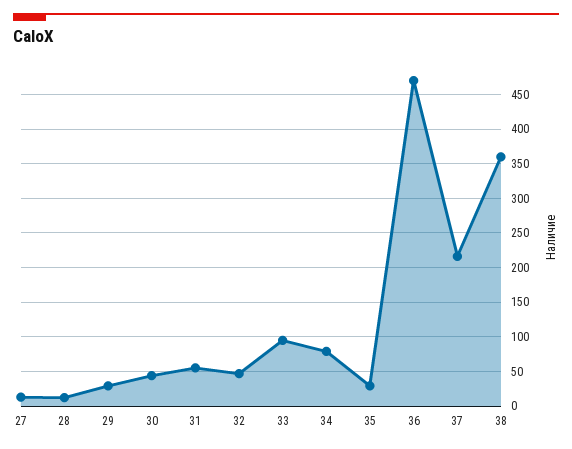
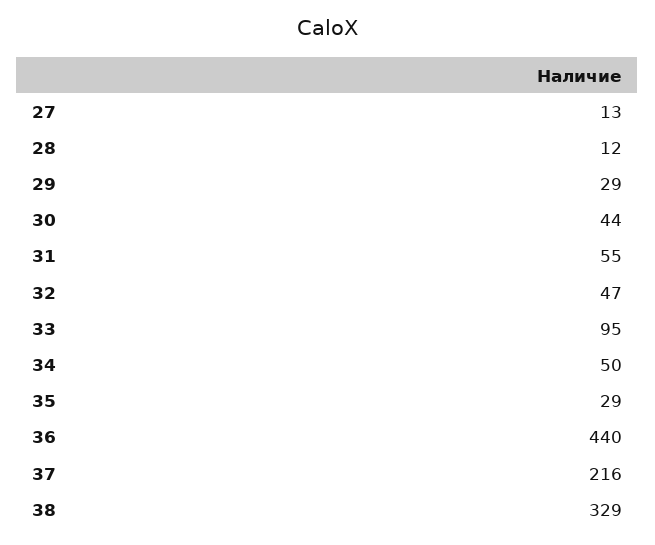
34: 80 -> 50
36: 470 -> 440
38: 360 -> 329

